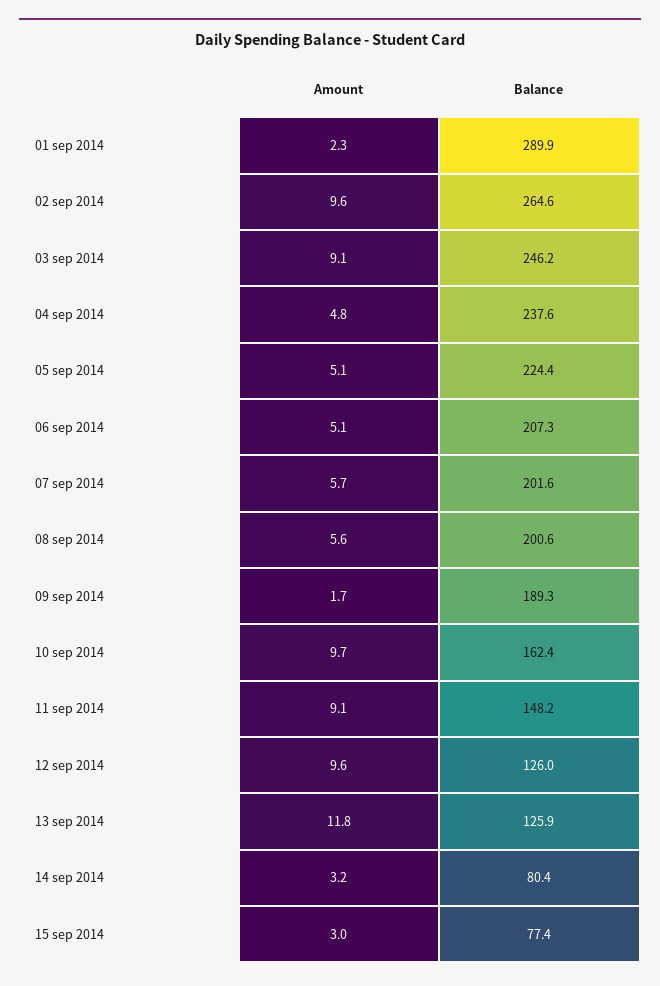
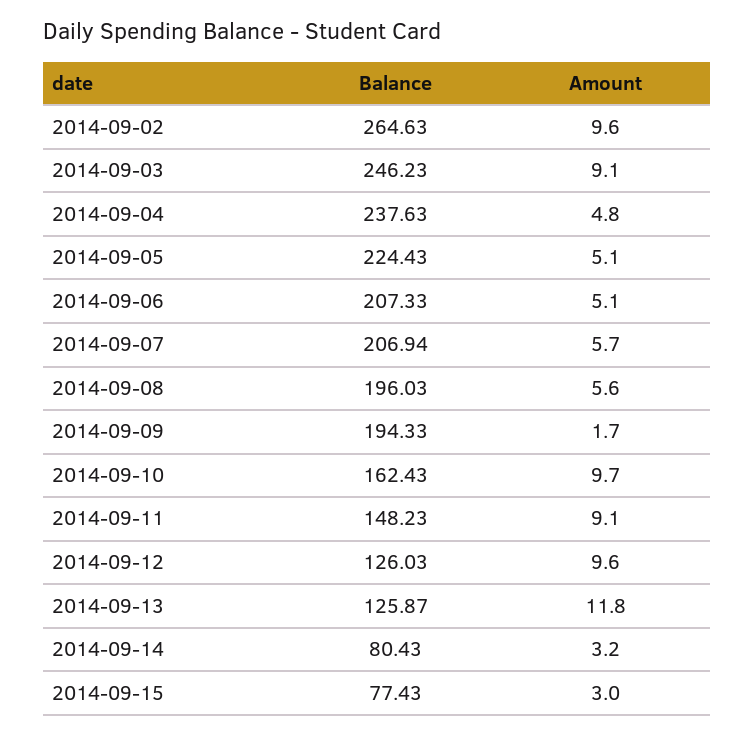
Amount, 01 sep 2014: 2.3 -> none
Balance, 01 sep 2014: 289.9 -> none
Balance, 07 sep 2014: 201.6 -> 206.94
Balance, 08 sep 2014: 200.6 -> 196.03
Balance, 09 sep 2014: 189.3 -> 194.33

